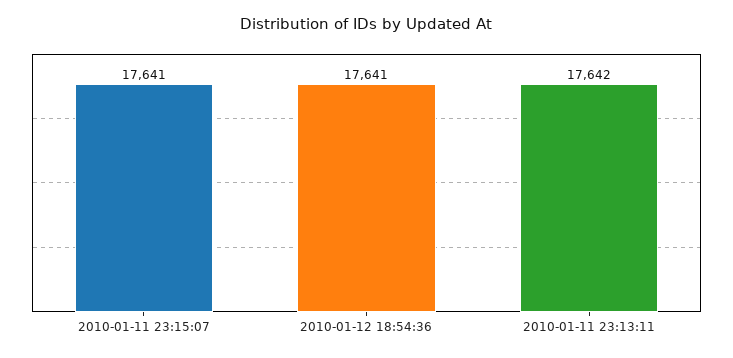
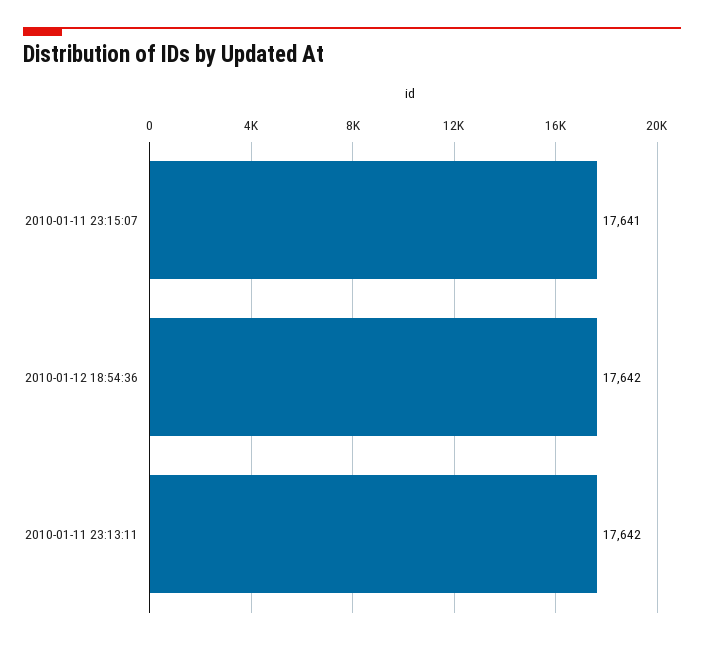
2010-01-12 18:54:36: 17641 -> 17642

